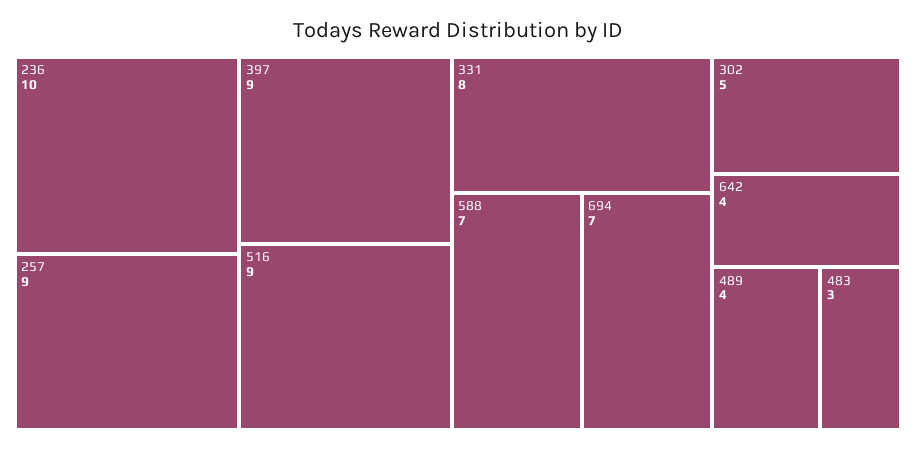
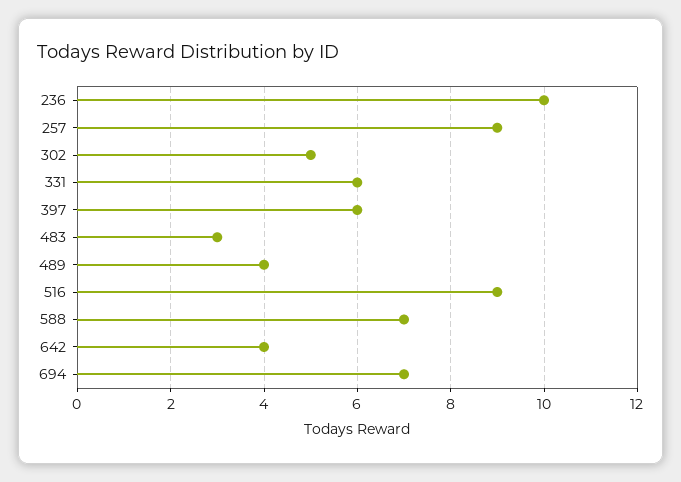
397: 9 -> 6
331: 8 -> 6

